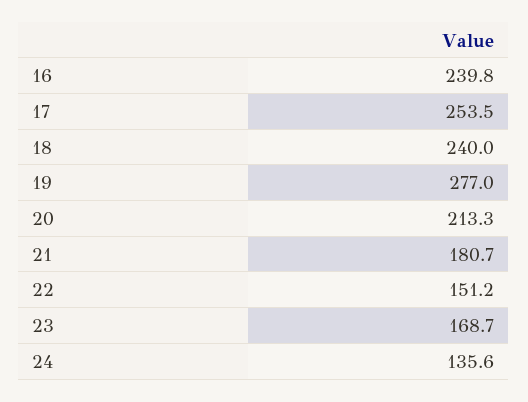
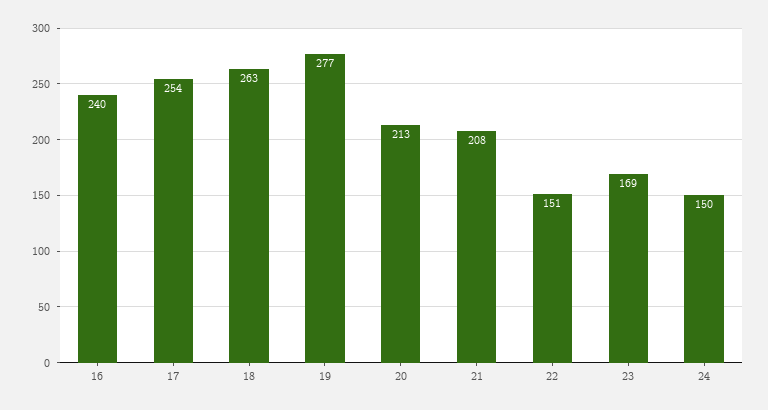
18: 240 -> 263
21: 180.7 -> 208
24: 135.6 -> 150

